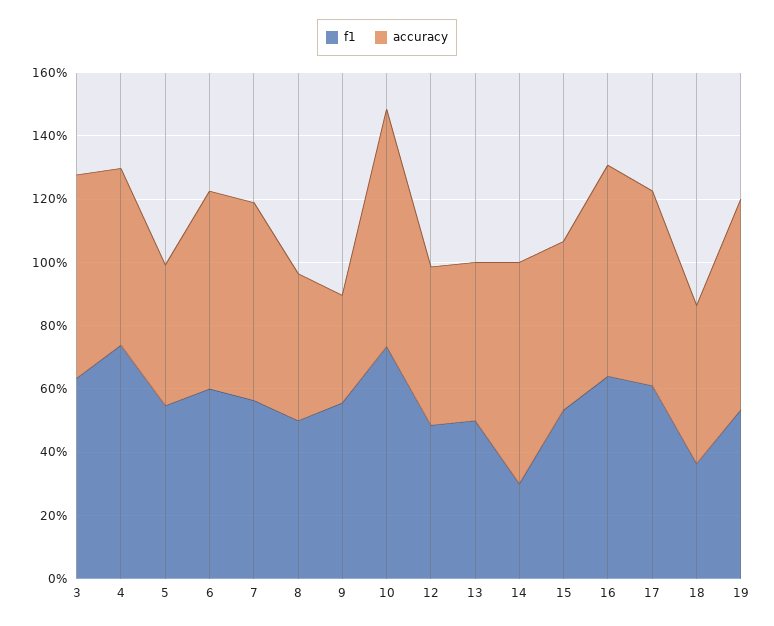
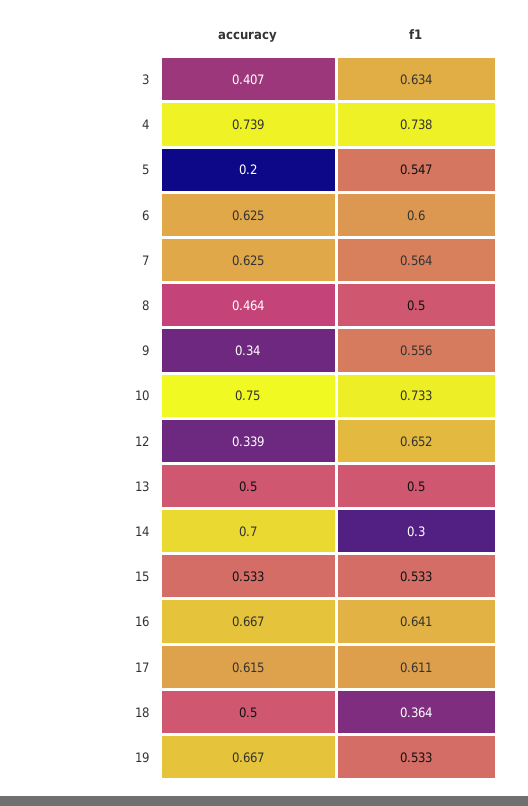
accuracy, 3: 0.65 -> 0.407
accuracy, 4: 0.55 -> 0.739
accuracy, 5: 0.45 -> 0.2
f1, 12: 0.5 -> 0.652
accuracy, 12: 0.5 -> 0.339

